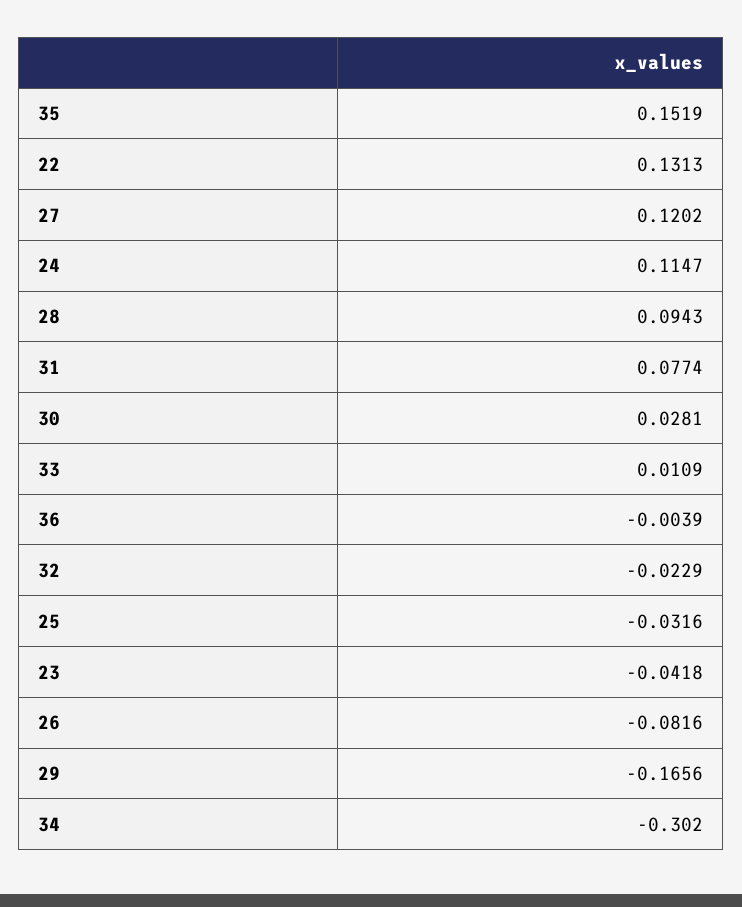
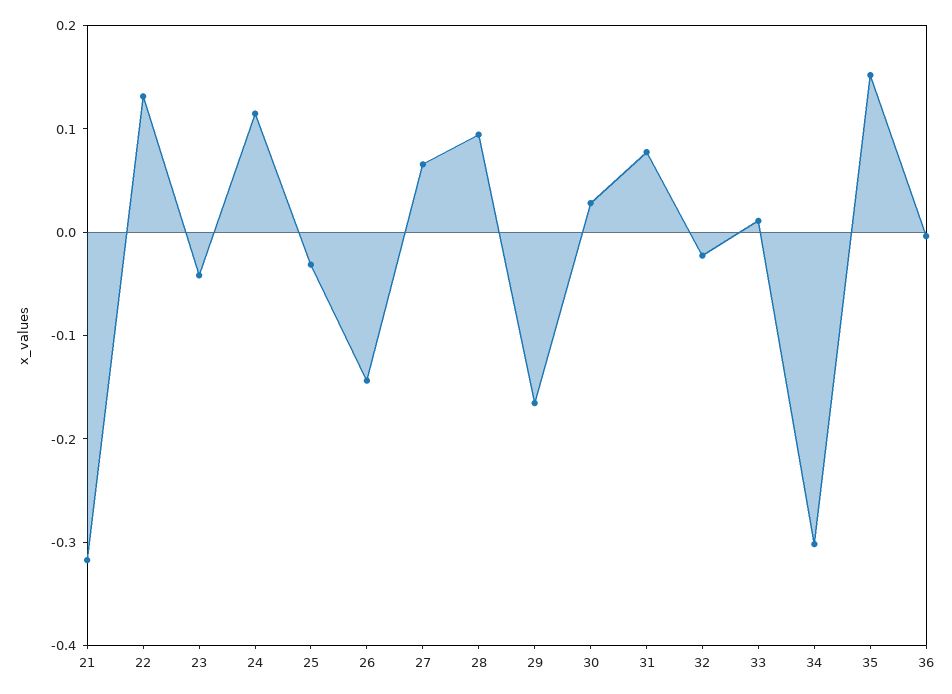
27: 0.1202 -> 0.06
26: -0.0816 -> -0.14
21: none -> -0.32

